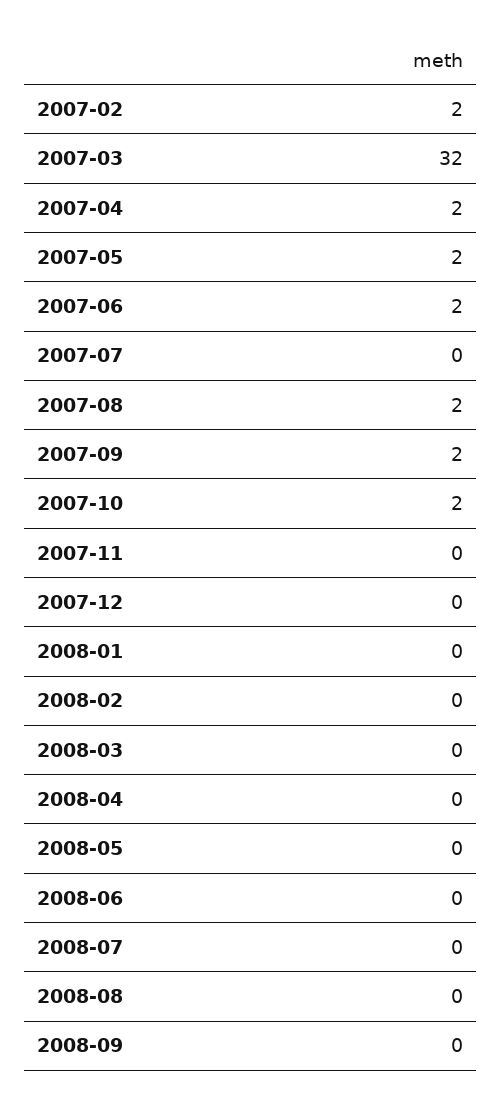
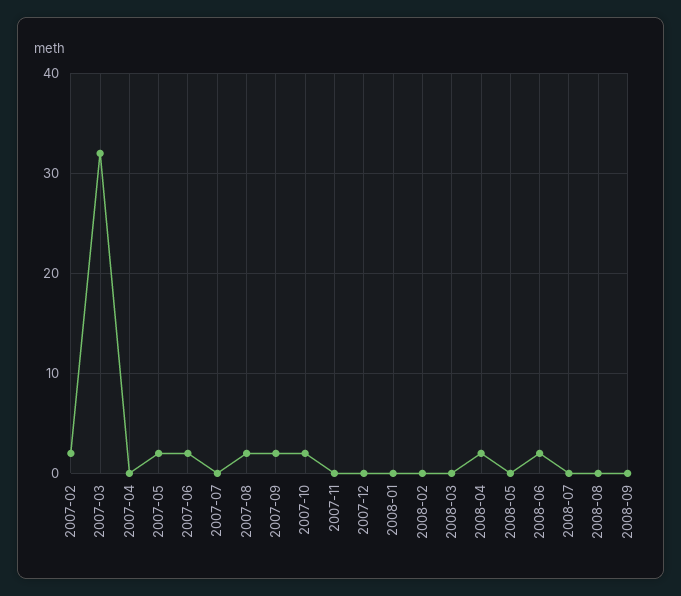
2007-04: 2 -> 0
2008-04: 0 -> 2
2008-06: 0 -> 2

